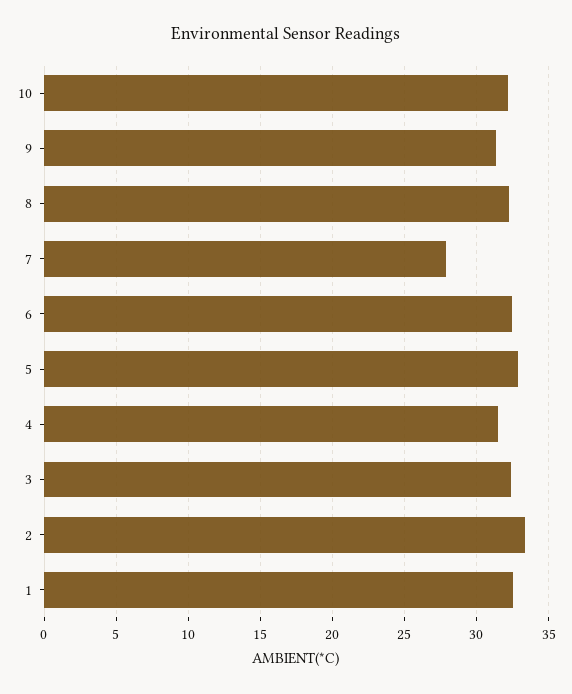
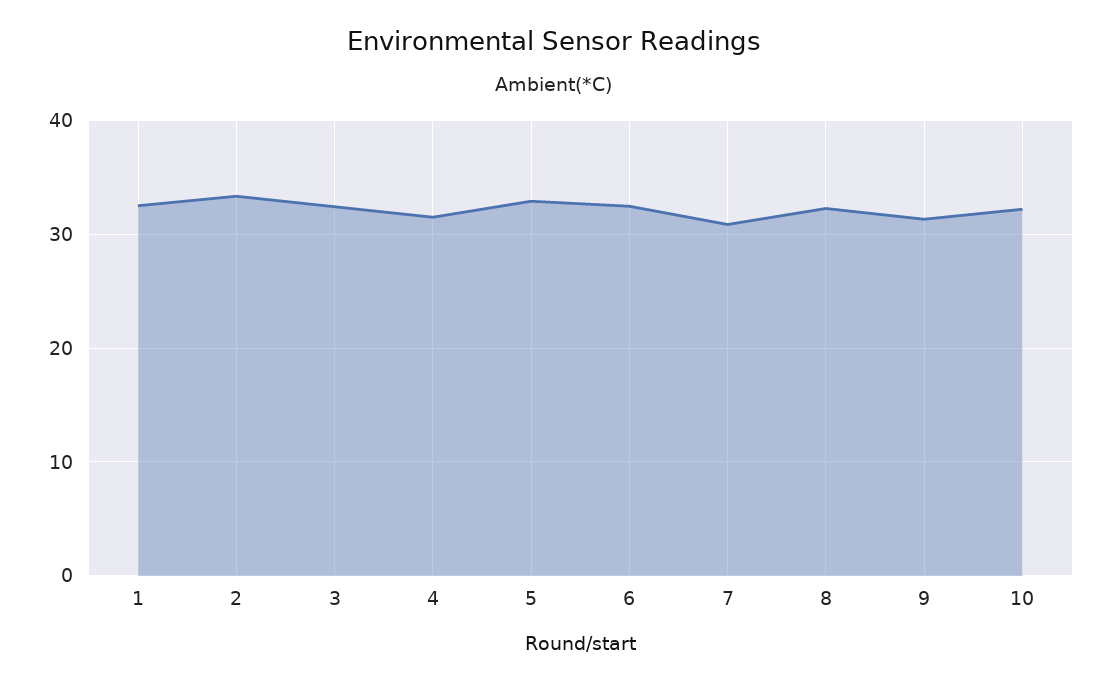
7: 28 -> 31

